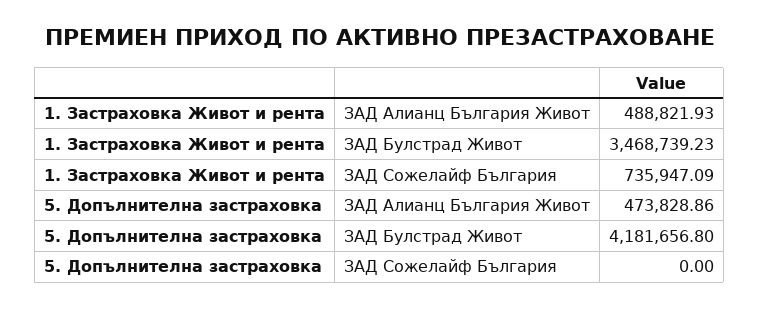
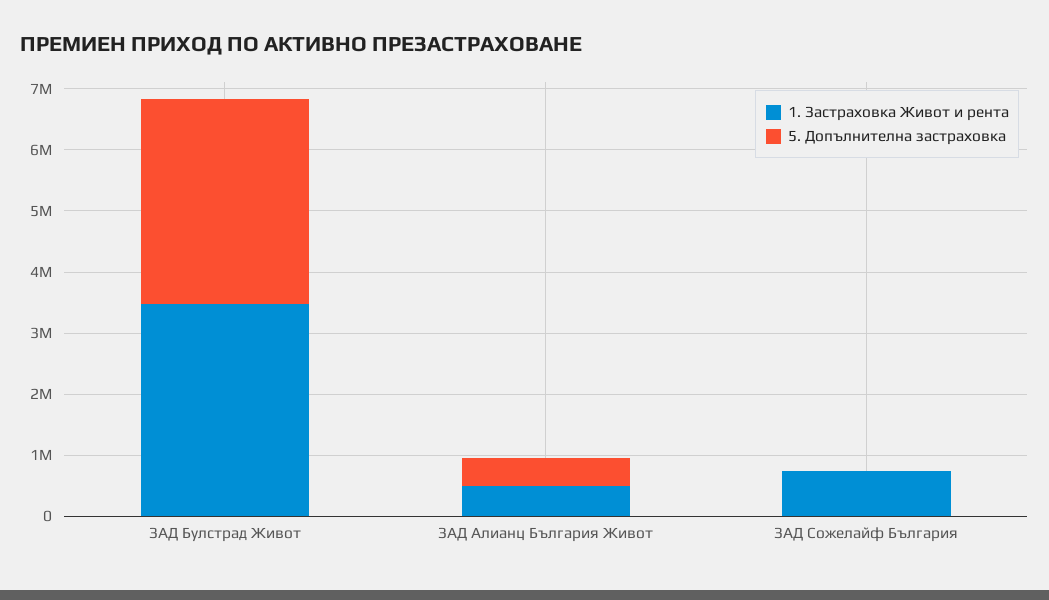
5. Допълнителна застраховка, ЗАД Булстрад Живот: 4181656.8 -> 3400000

